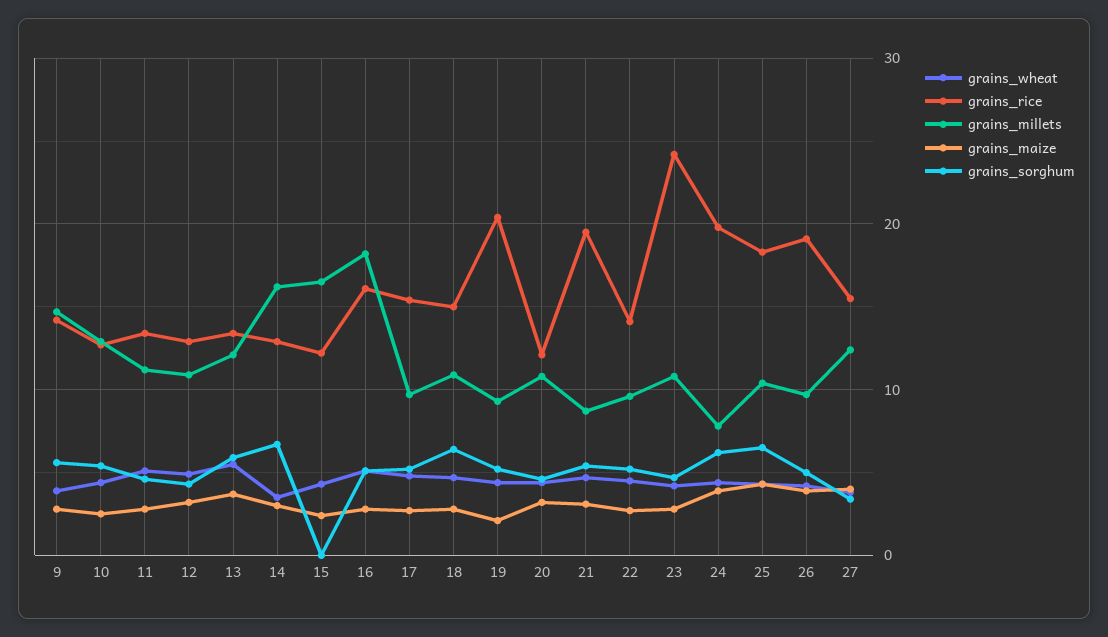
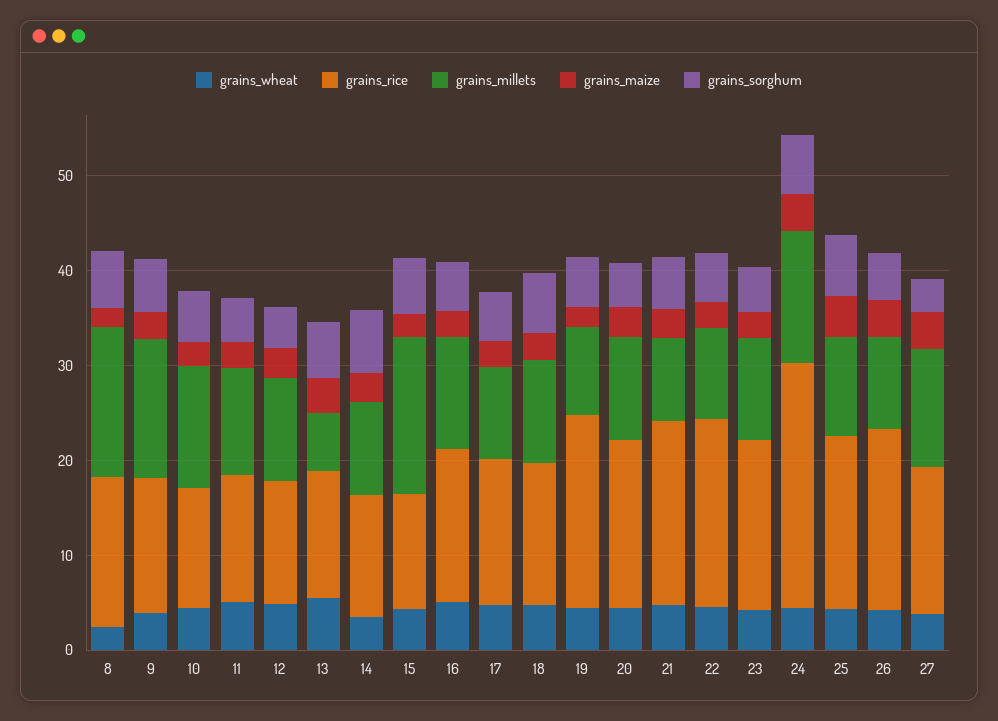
grains_millets, 13: 12 -> 6
grains_millets, 14: 16 -> 10
grains_sorghum, 15: 0 -> 6
grains_millets, 16: 18 -> 12
grains_rice, 20: 12 -> 18
grains_rice, 22: 14 -> 20
grains_rice, 23: 24 -> 18
grains_rice, 24: 20 -> 26
grains_millets, 24: 8 -> 14
grains_wheat, 8: none -> 2
grains_rice, 8: none -> 16
grains_millets, 8: none -> 16
grains_maize, 8: none -> 2
grains_sorghum, 8: none -> 6

